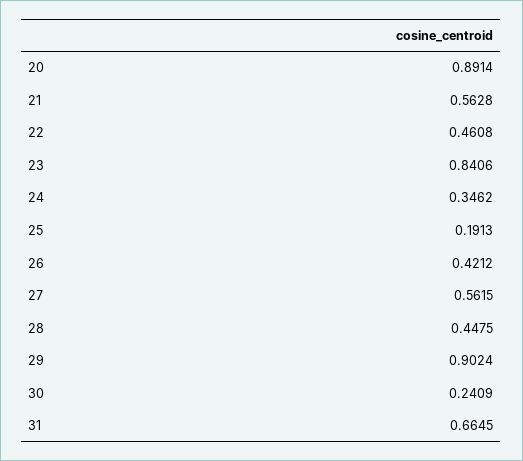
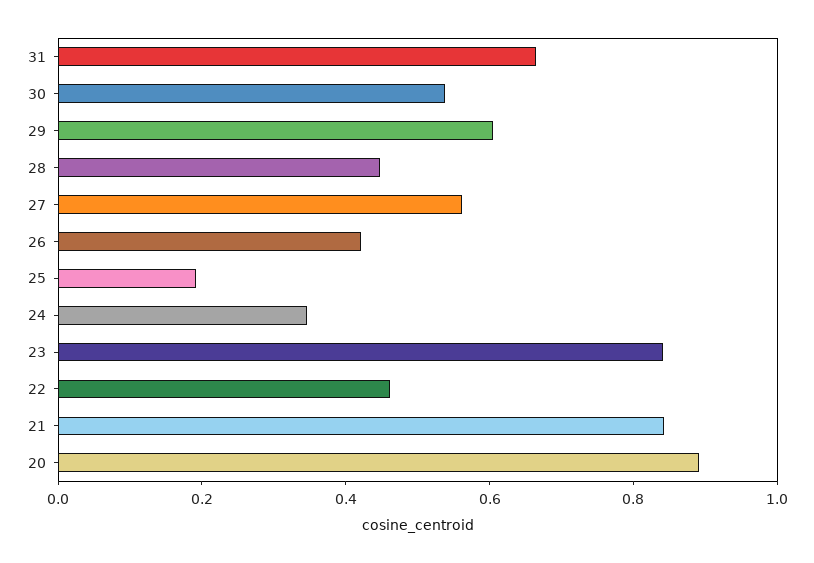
21: 0.5628 -> 0.85
29: 0.9024 -> 0.6
30: 0.2409 -> 0.55

